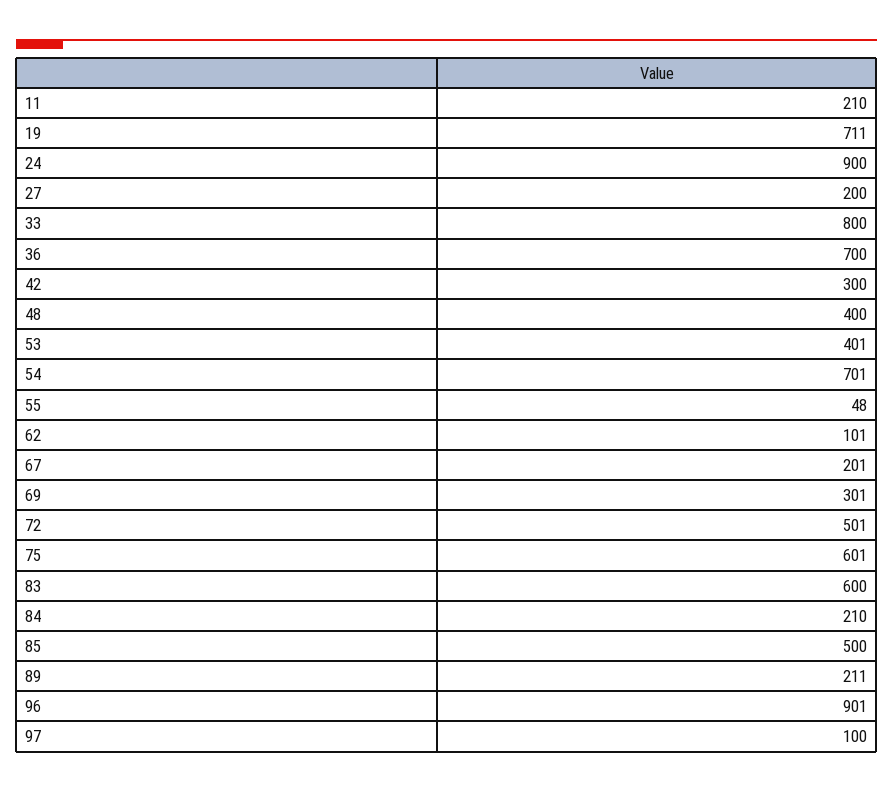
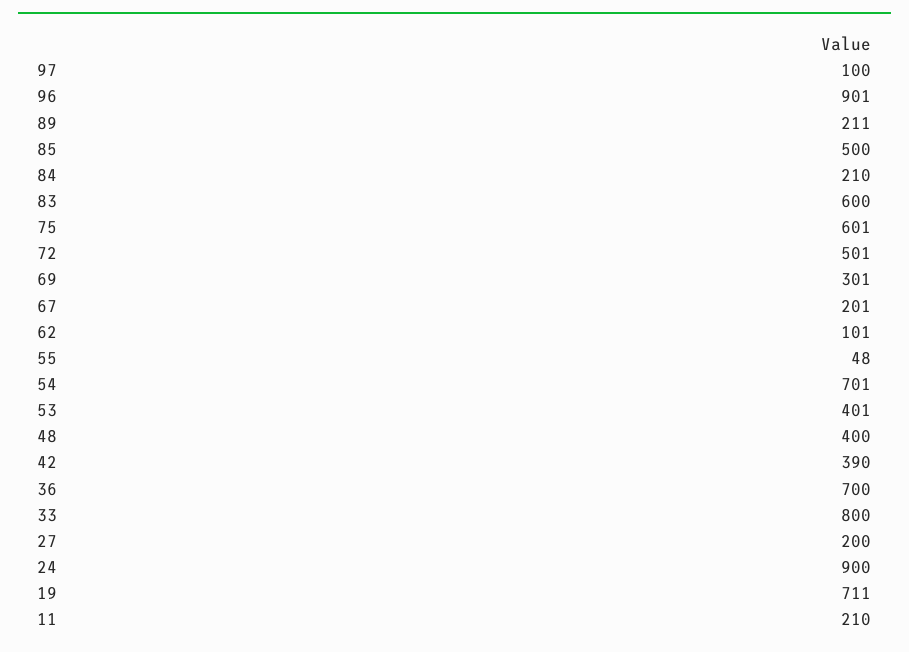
42: 300 -> 390

